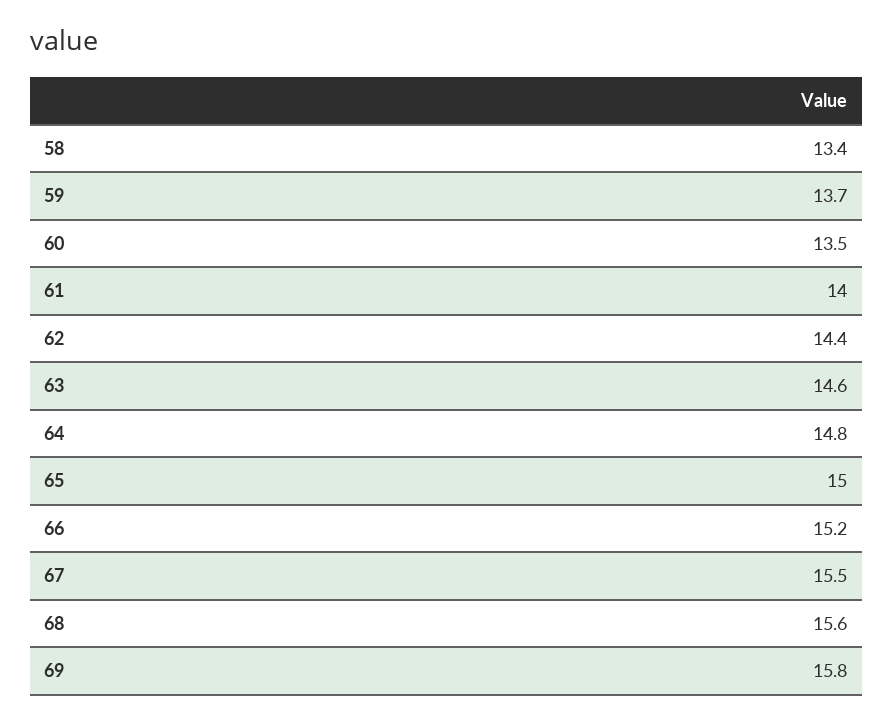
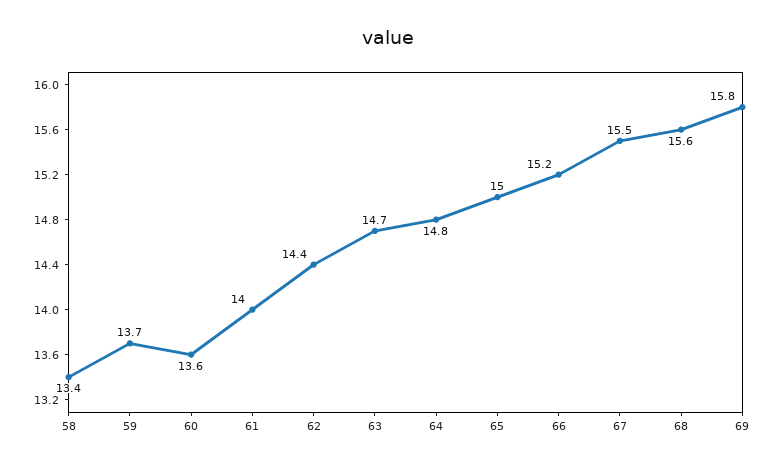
60: 13.5 -> 13.6
63: 14.6 -> 14.7

